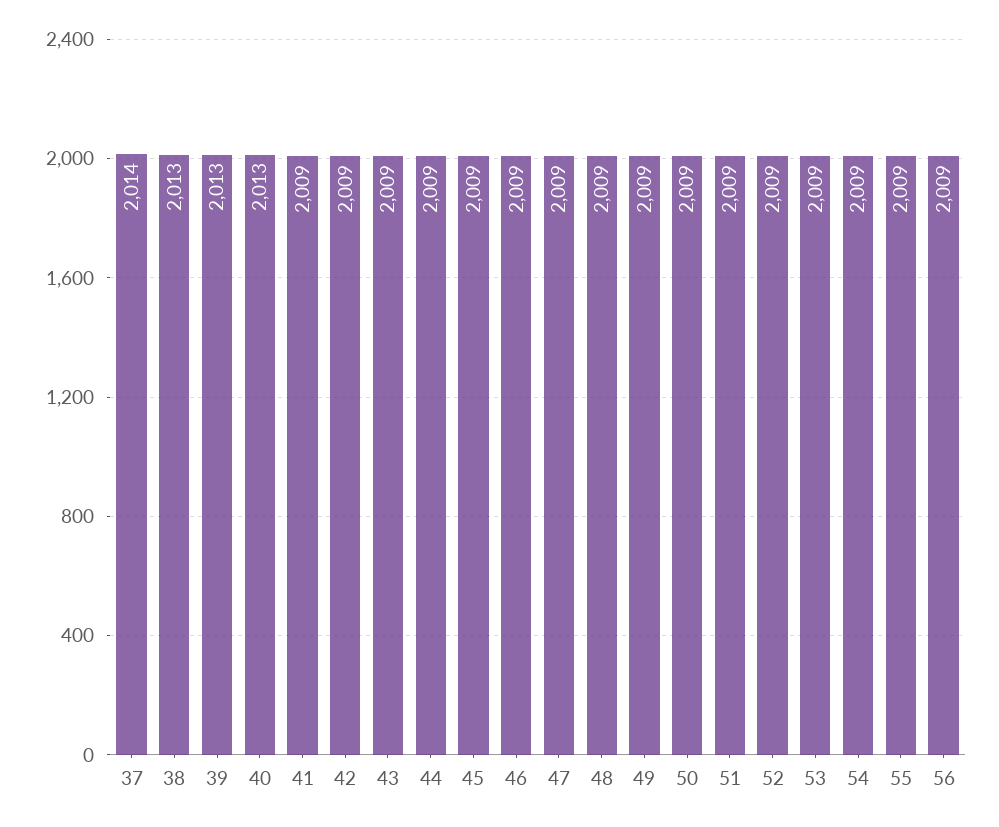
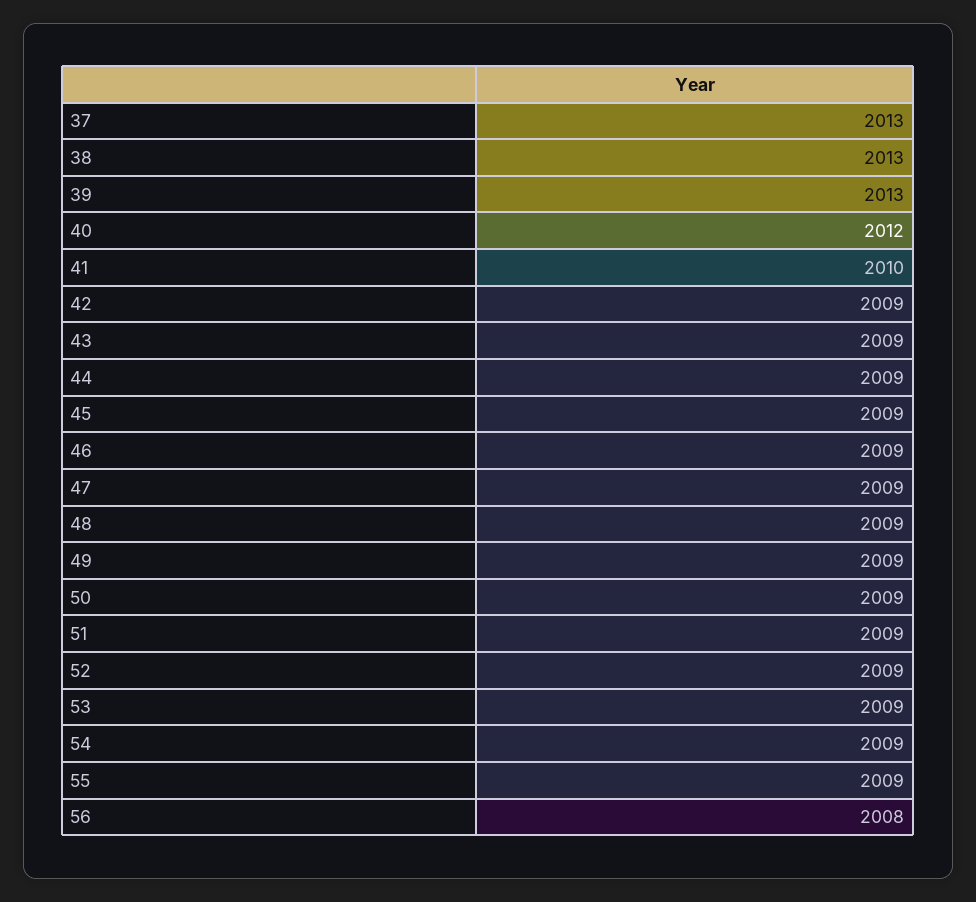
37: 2014 -> 2013
40: 2013 -> 2012
41: 2009 -> 2010
56: 2009 -> 2008

